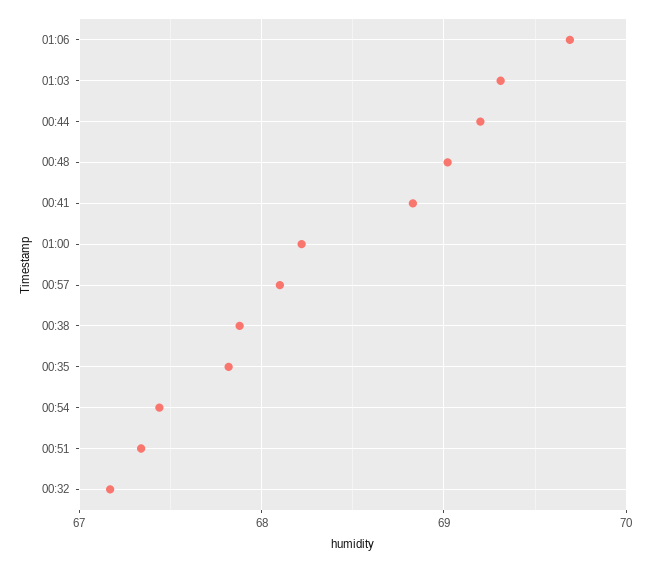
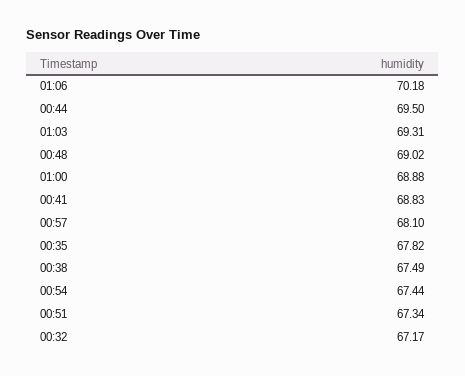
01:06: 69.7 -> 70.18
00:44: 69.2 -> 69.5
01:00: 68.2 -> 68.88
00:38: 67.9 -> 67.49

